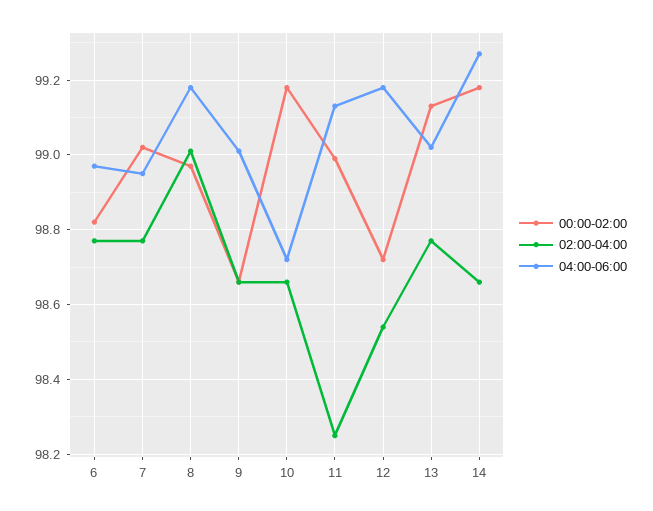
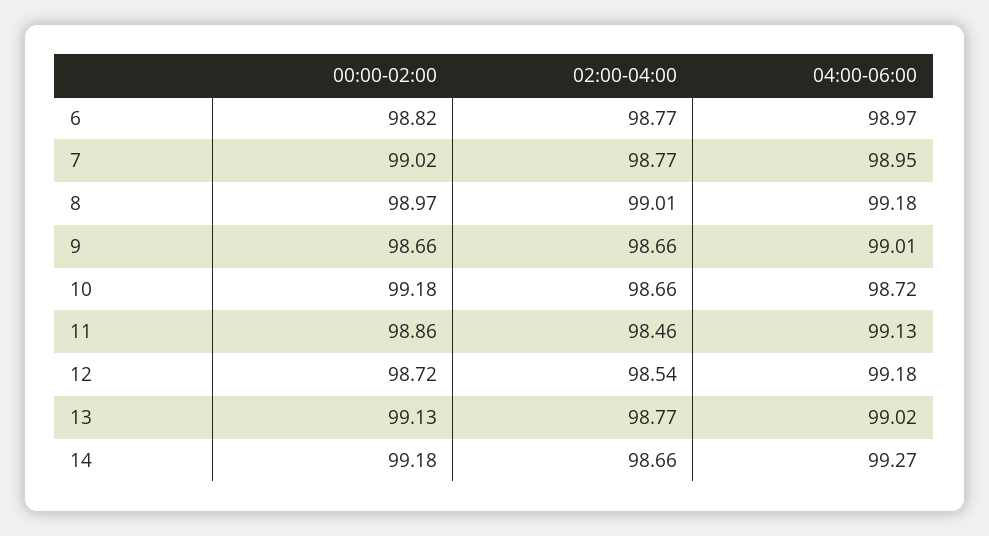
00:00-02:00, 11: 99 -> 98.86
02:00-04:00, 11: 98.25 -> 98.46

